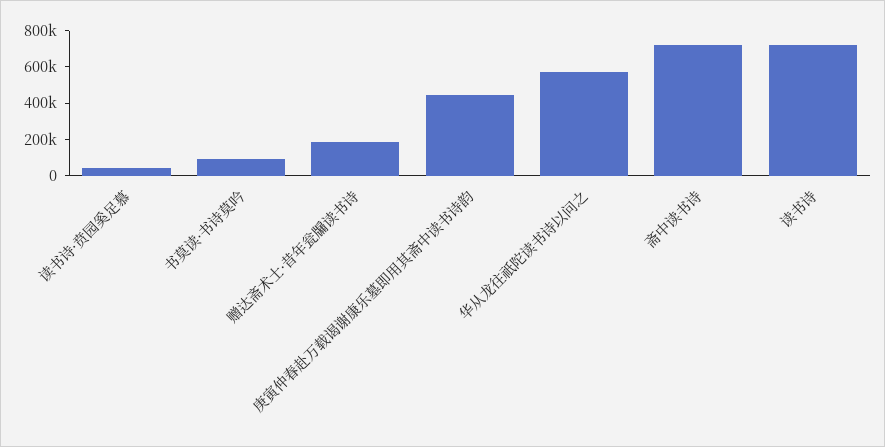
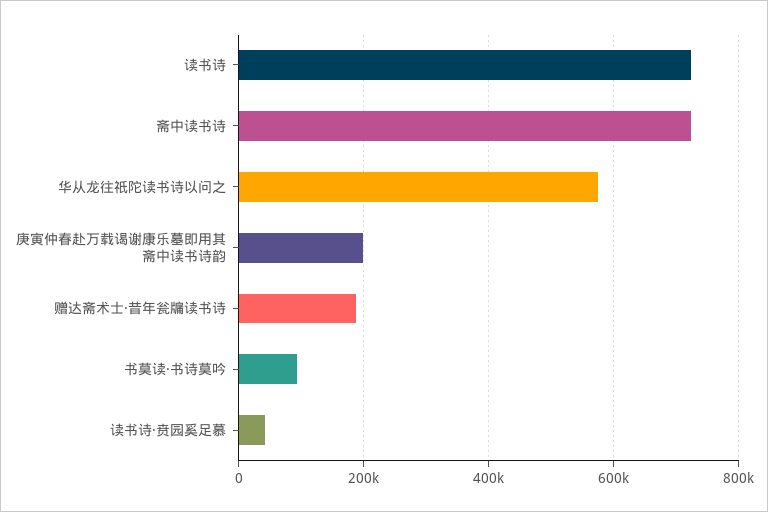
庚寅仲春赴万载谒谢康乐墓即用其斋中读书诗韵: 450000 -> 200000

